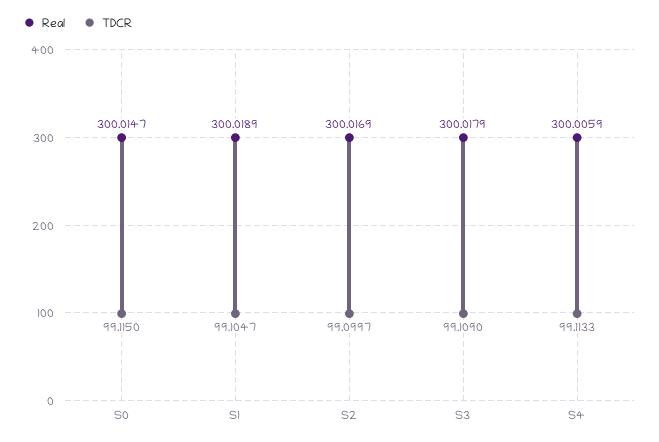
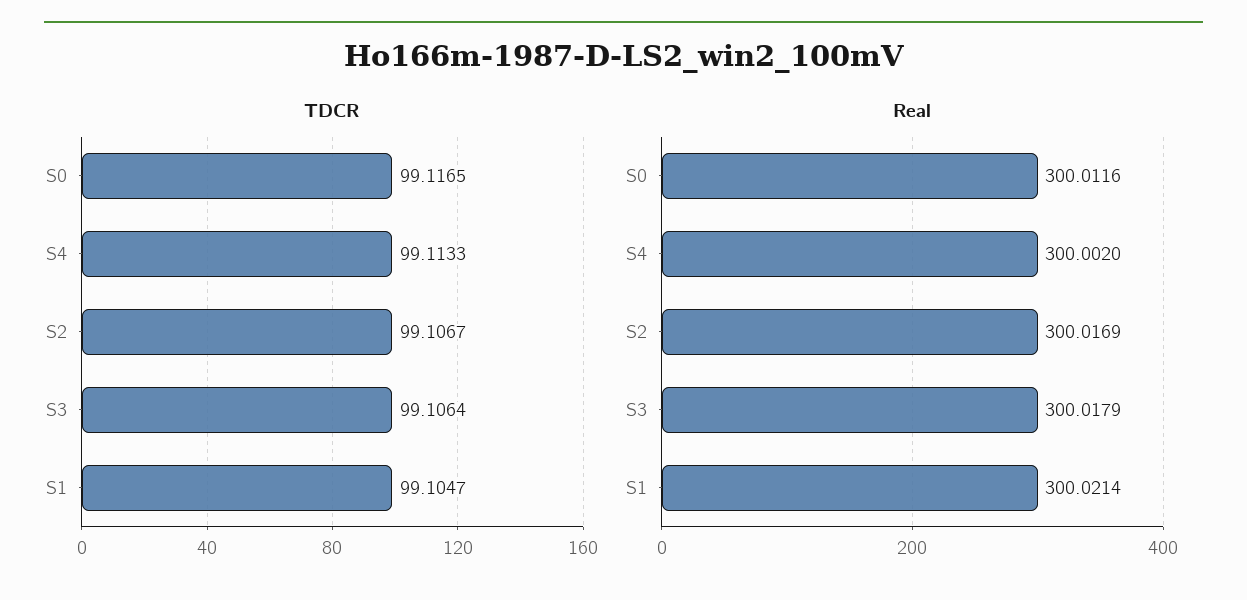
Real, S0: 300.0147 -> 300.0116
TDCR, S0: 99.115 -> 99.1165
Real, S1: 300.0189 -> 300.0214
TDCR, S2: 99.0997 -> 99.1067
TDCR, S3: 99.109 -> 99.1064
Real, S4: 300.0059 -> 300.002

